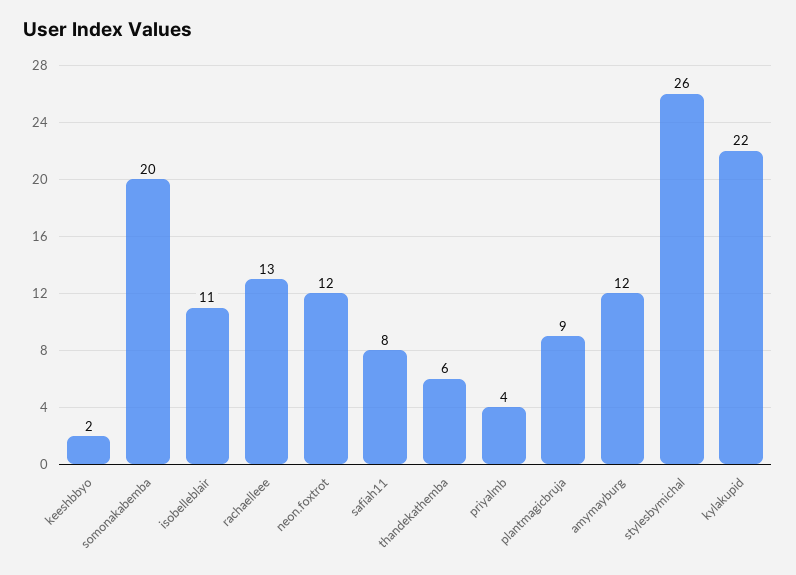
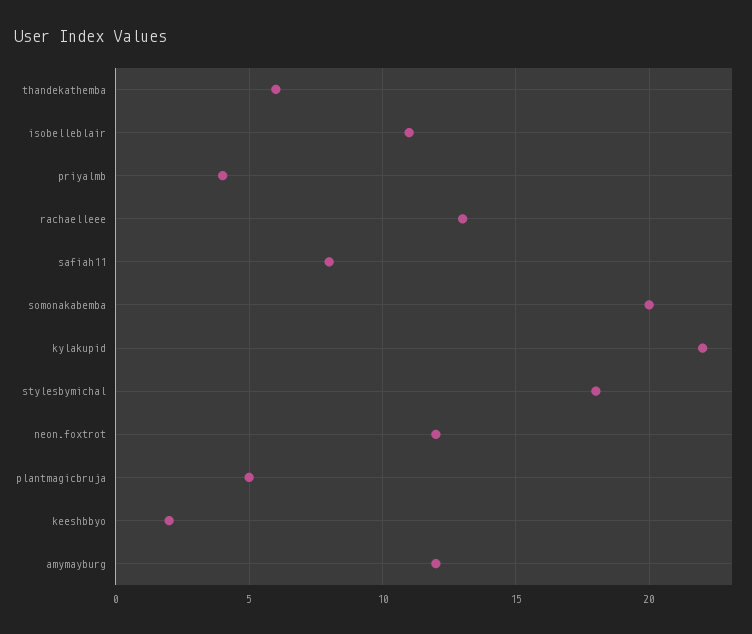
plantmagicbruja: 9 -> 5
stylesbymichal: 26 -> 18

